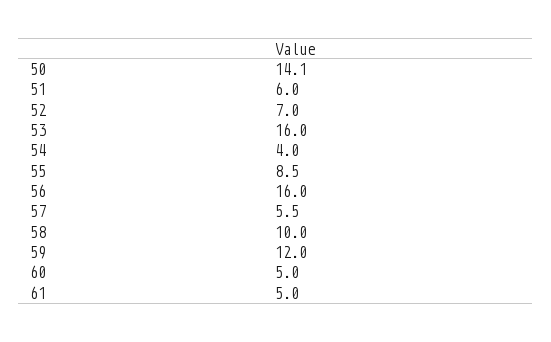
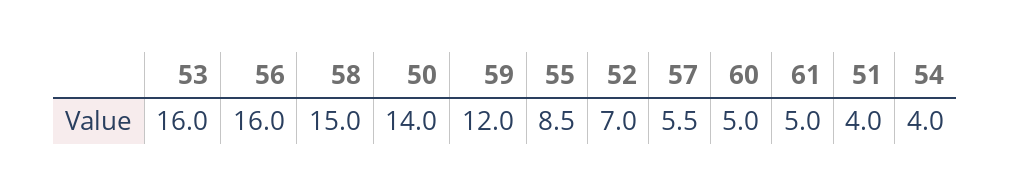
50: 14.1 -> 14
51: 6 -> 4
58: 10 -> 15

